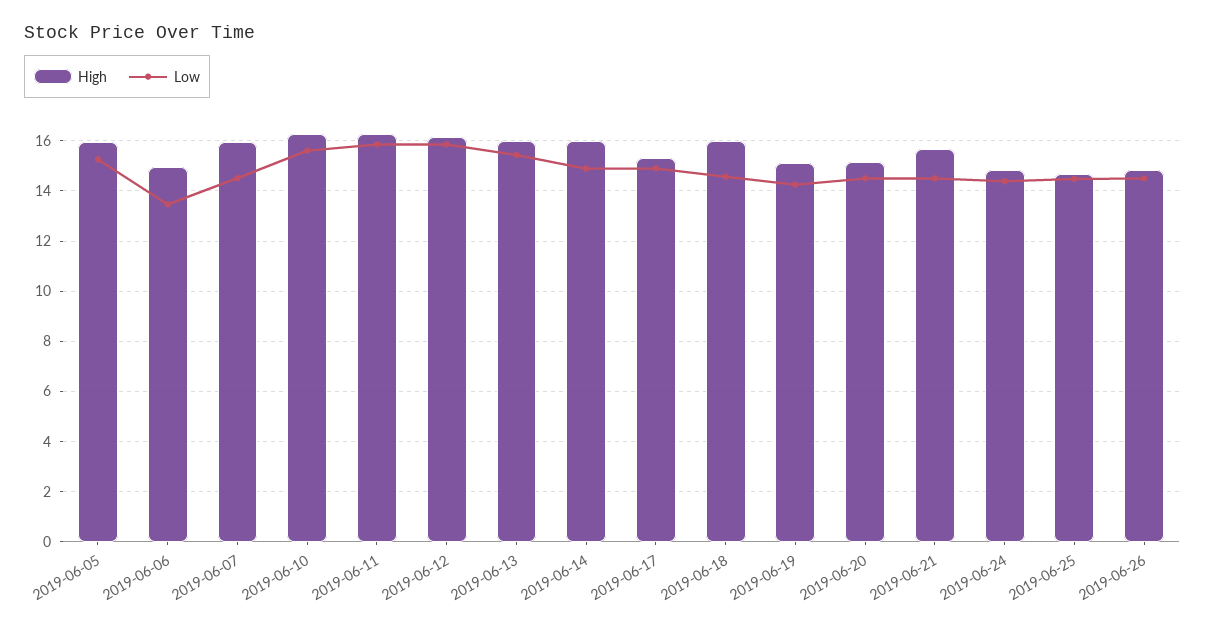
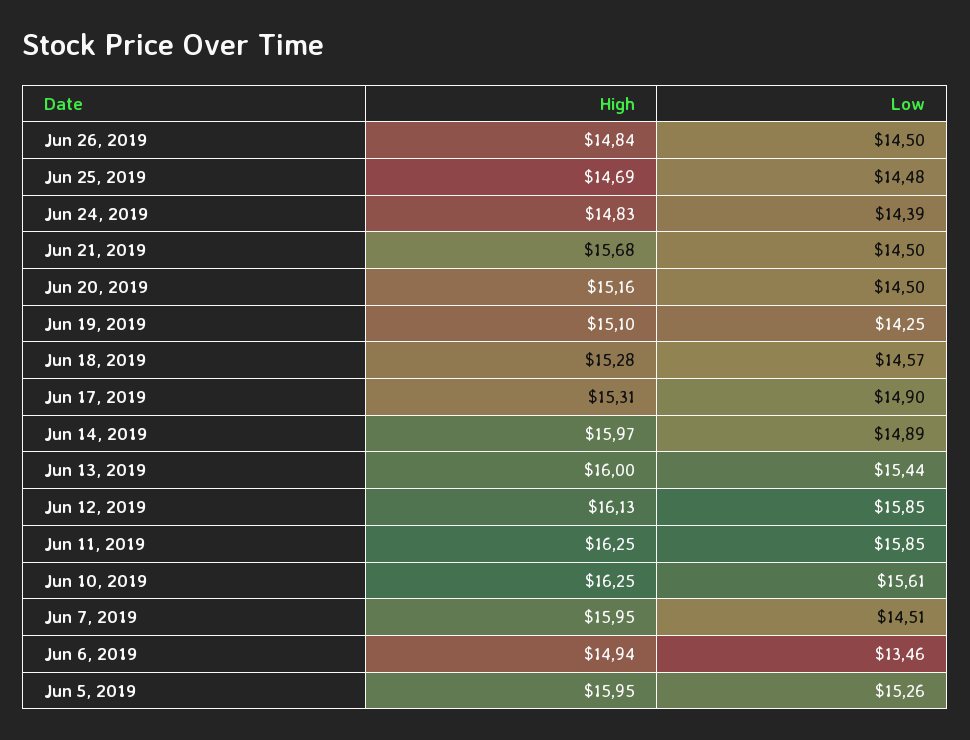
High, 2019-06-18: 16 -> 15.28

